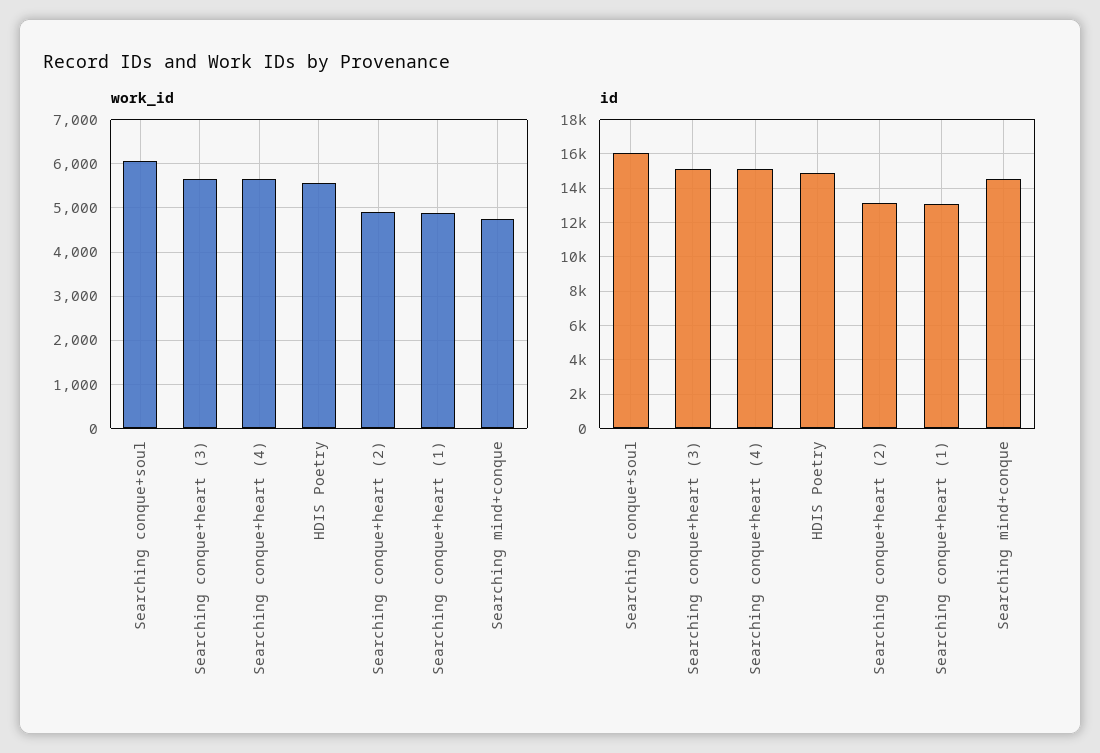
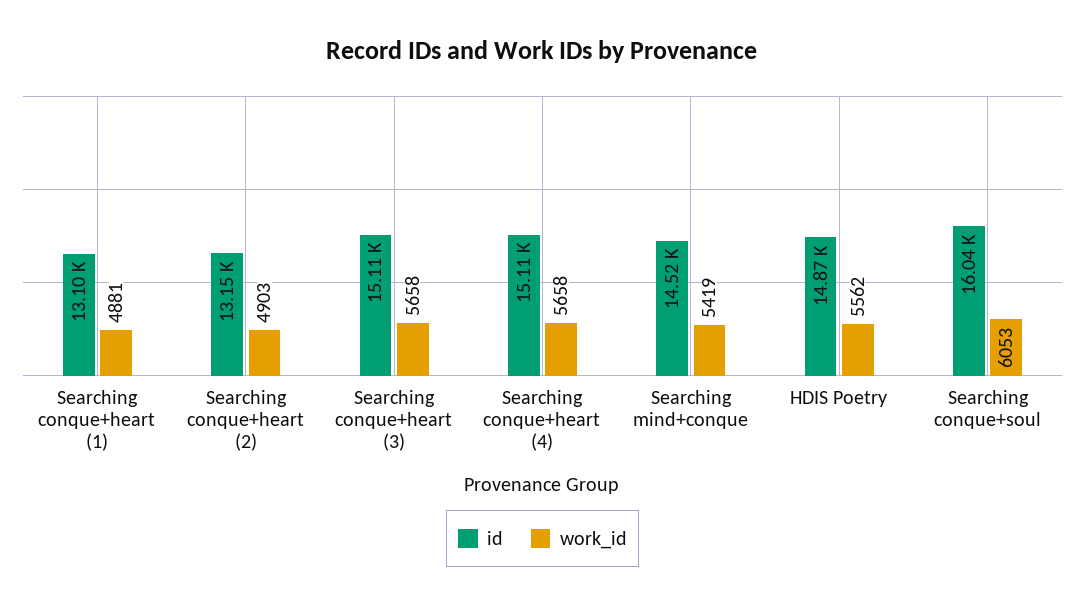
work_id, Searching mind+conque: 4800 -> 5419

